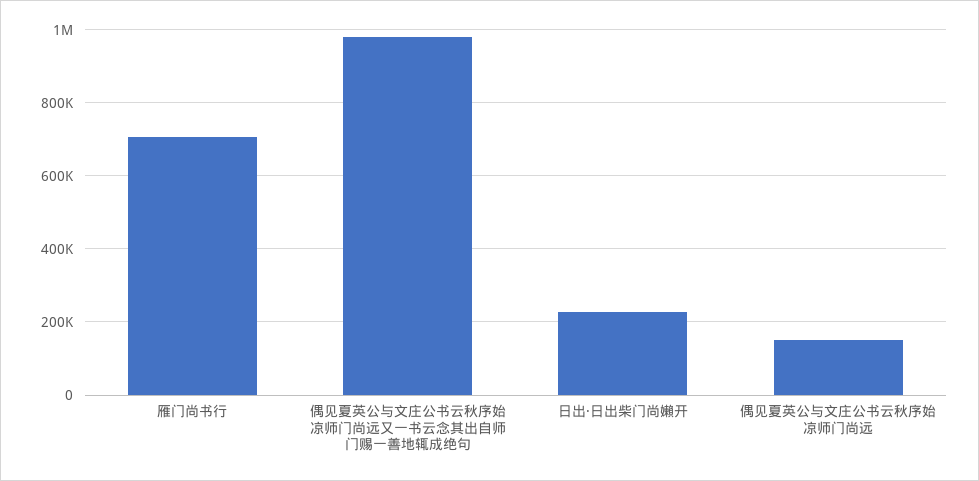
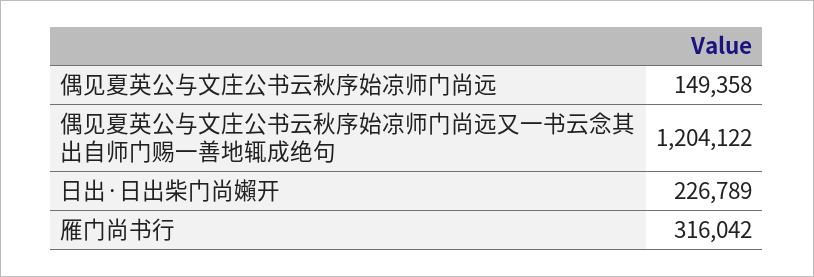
雁门尚书行: 700000 -> 316042
偶见夏英公与文庄公书云秋序始凉师门尚远又一书云念其出自师门赐一善地辄成绝句: 980000 -> 1204122

